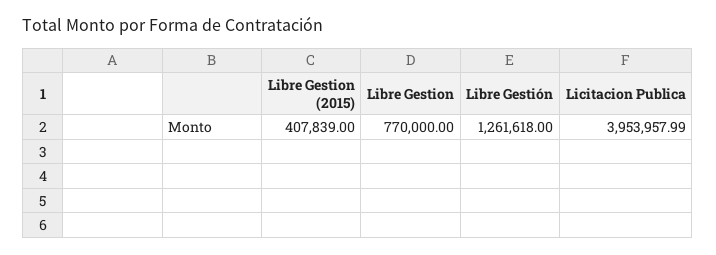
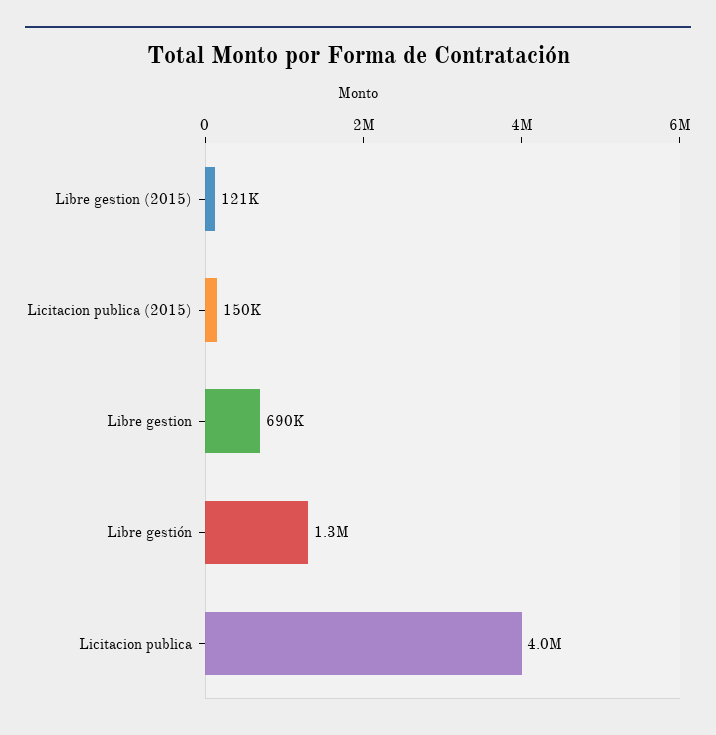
Libre Gestion (2015): 407839 -> 121000
Libre Gestion: 770000 -> 690000
Licitacion publica (2015): none -> 150000

